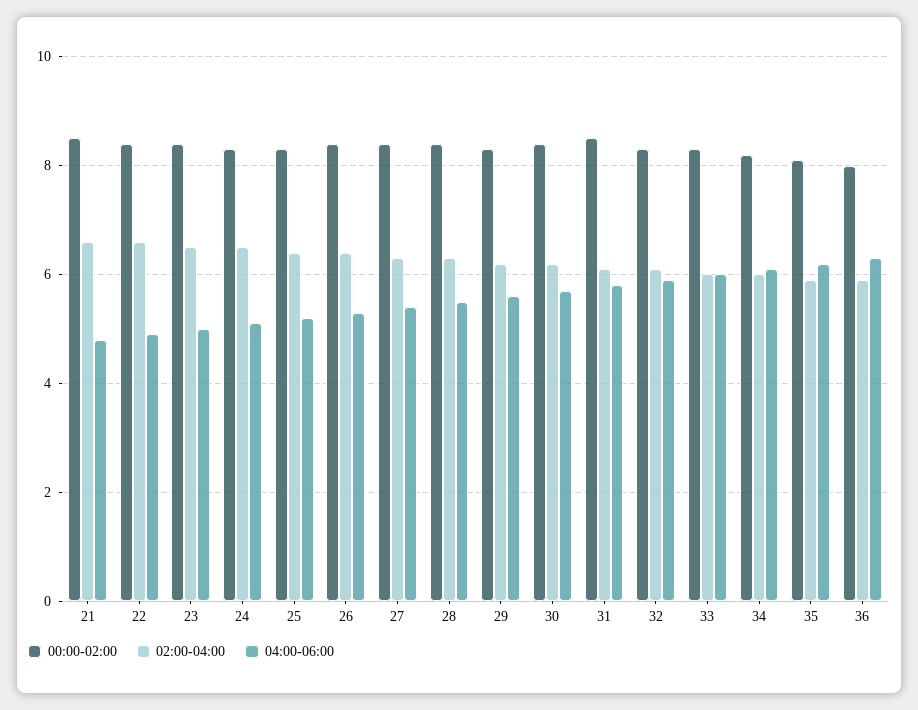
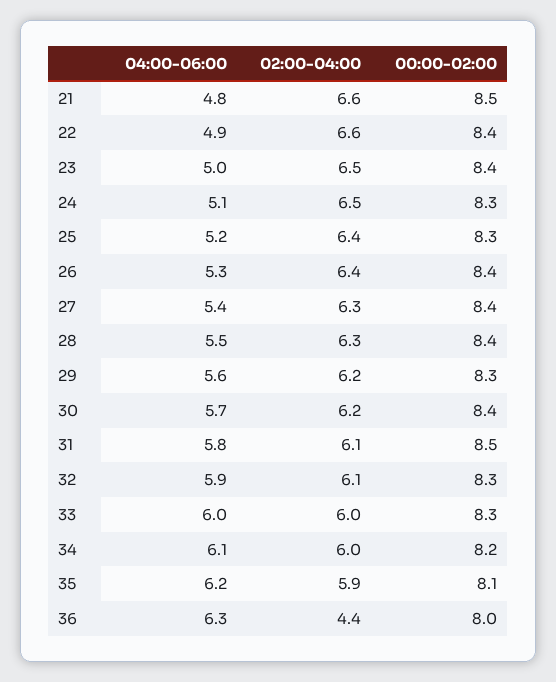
02:00-04:00, 36: 6 -> 4.4

